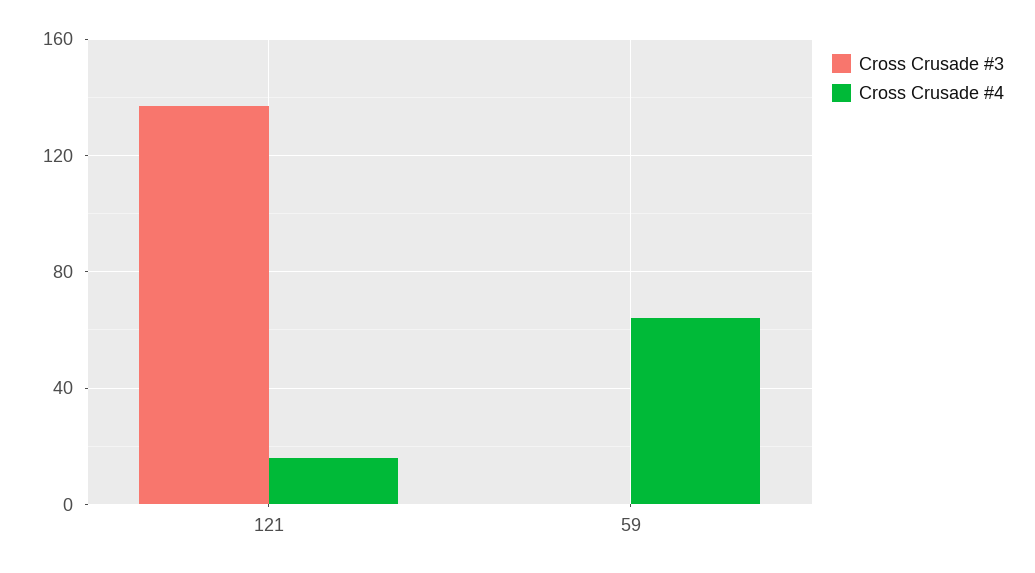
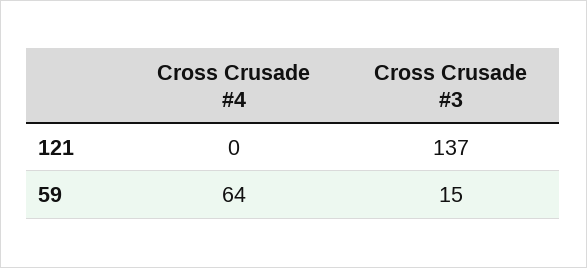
Cross Crusade #4, 121: 15 -> 0
Cross Crusade #3, 59: 0 -> 15

